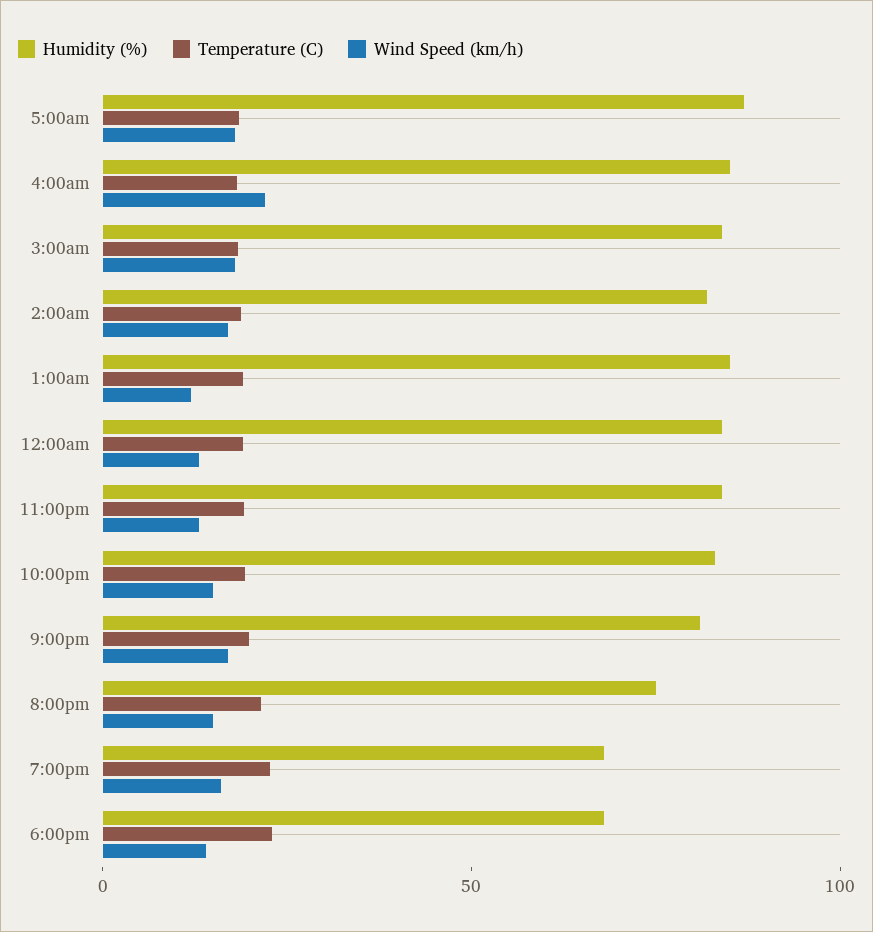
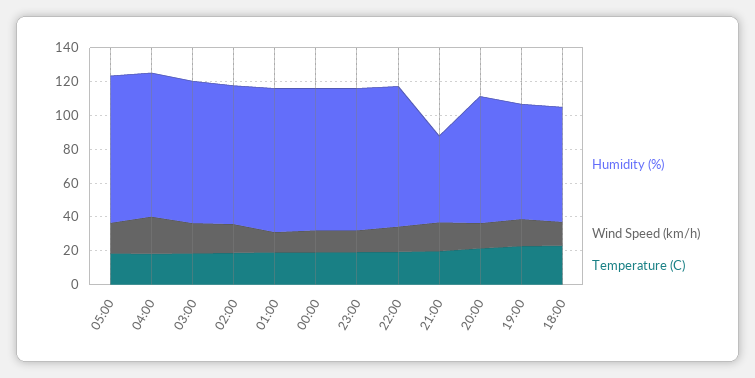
Humidity (%), 9:00pm: 80 -> 50

